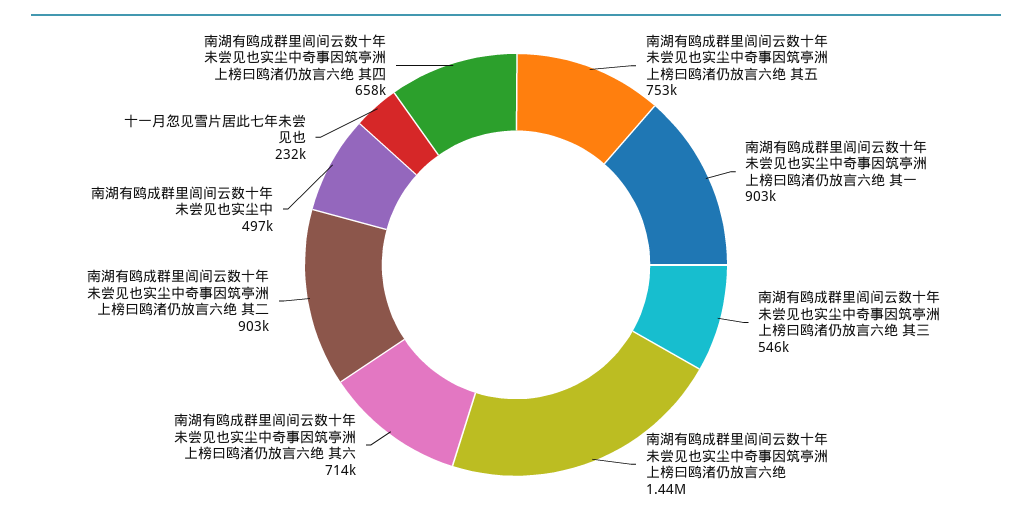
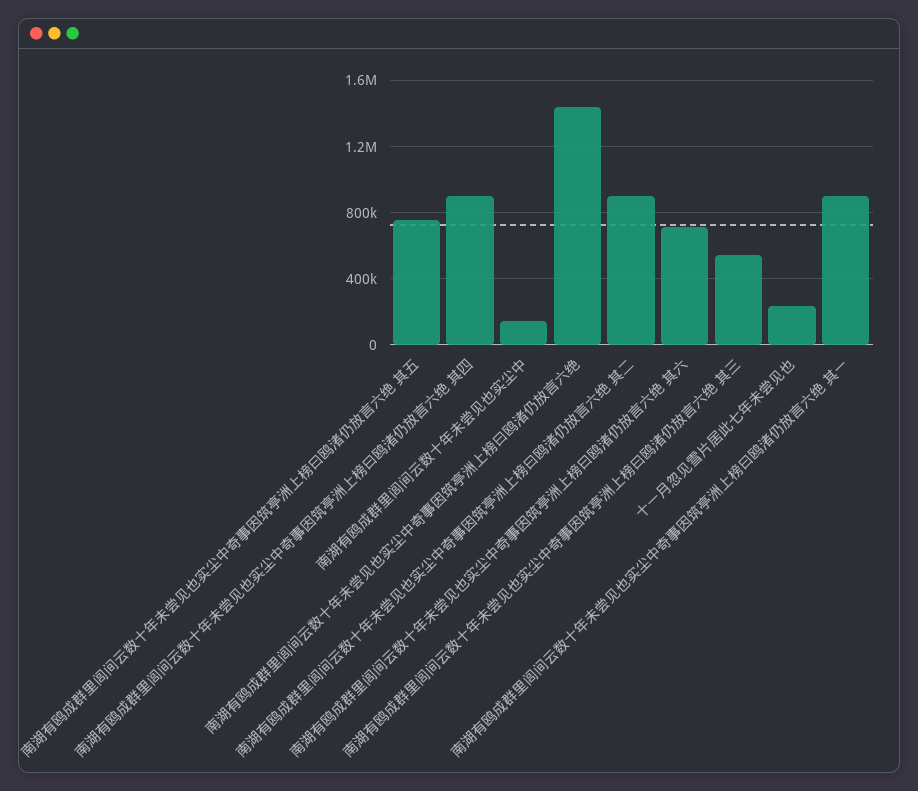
南湖有鸥成群里闾间云数十年未尝见也实尘中: 497000 -> 150000
南湖有鸥成群里闾间云数十年未尝见也实尘中奇事因筑亭洲上榜曰鸥渚仍放言六绝 其四: 658000 -> 900000

